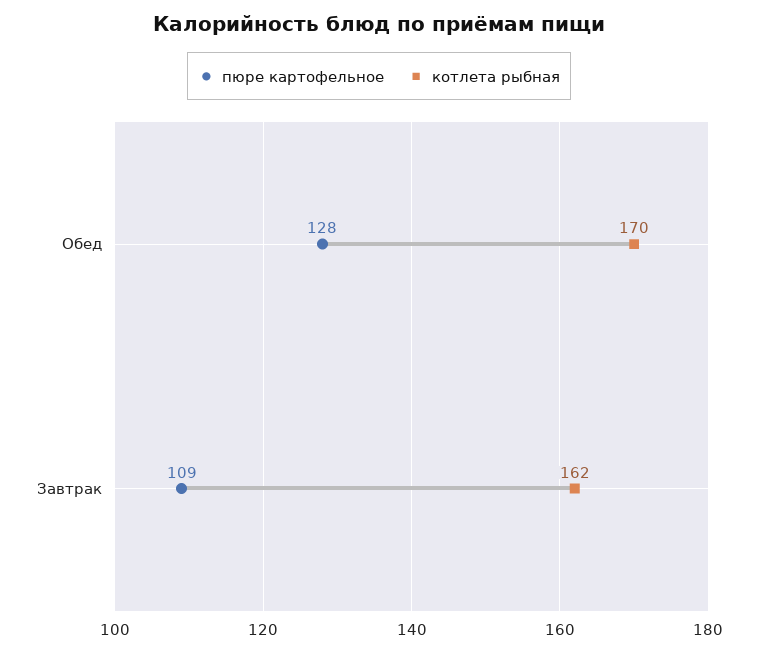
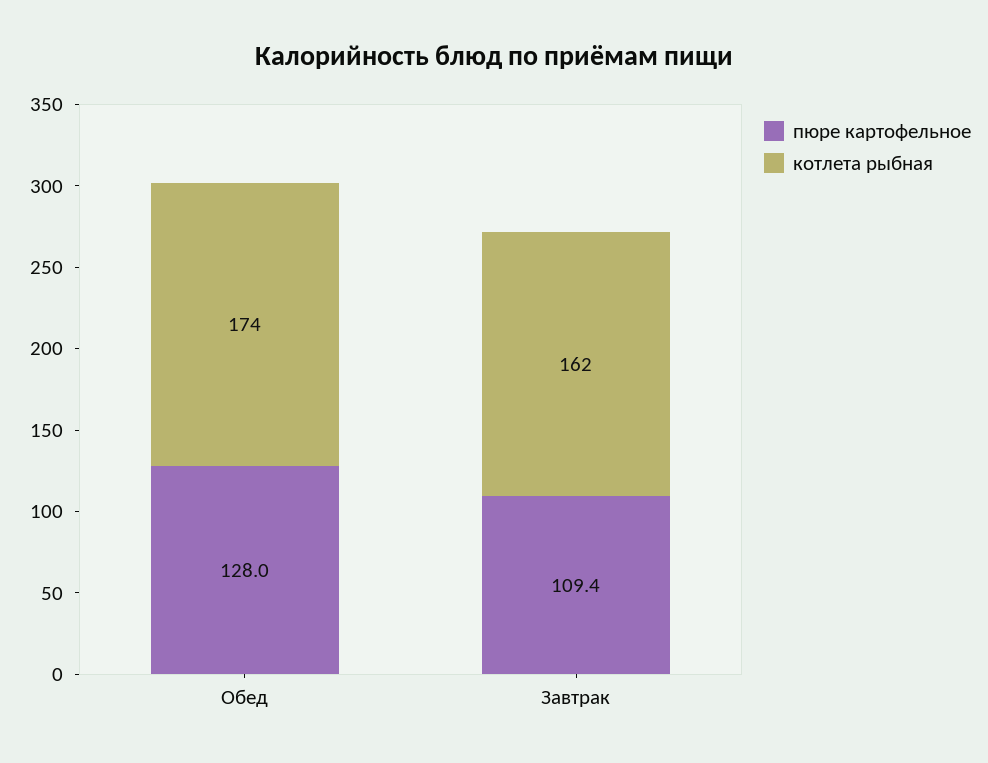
котлета рыбная, Обед: 170 -> 174
пюре картофельное, Завтрак: 109 -> 109.4

